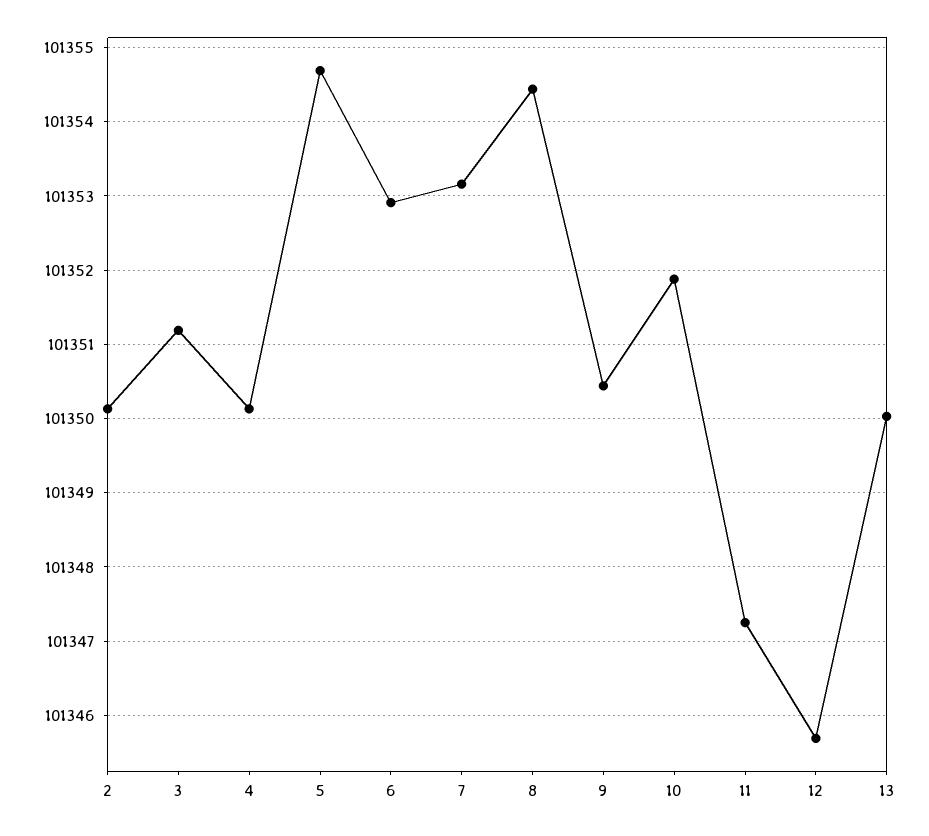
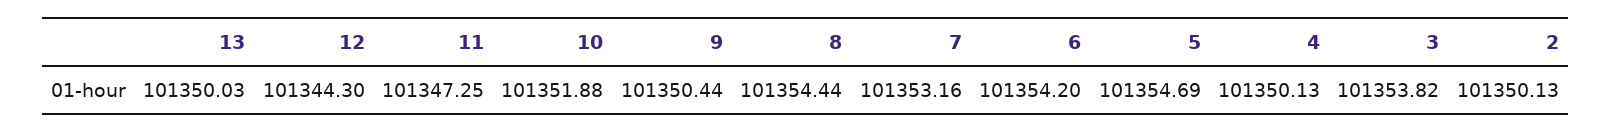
3: 101351.2 -> 101353.82
6: 101352.9 -> 101354.2
12: 101345.7 -> 101344.3

